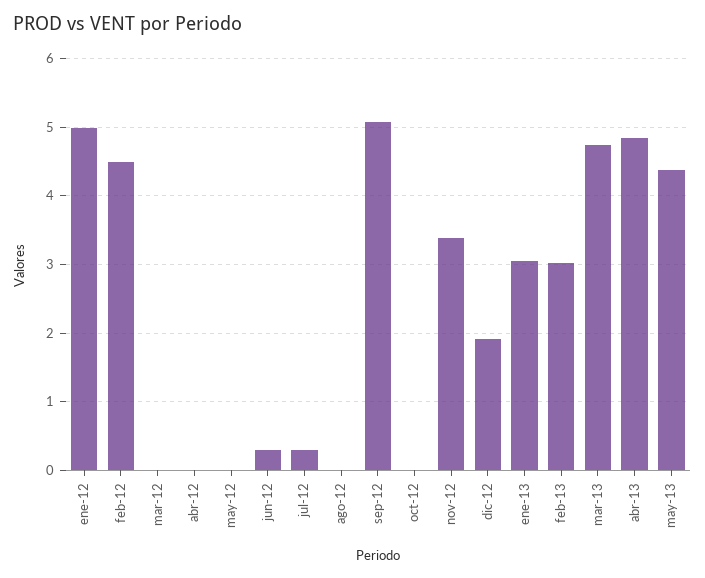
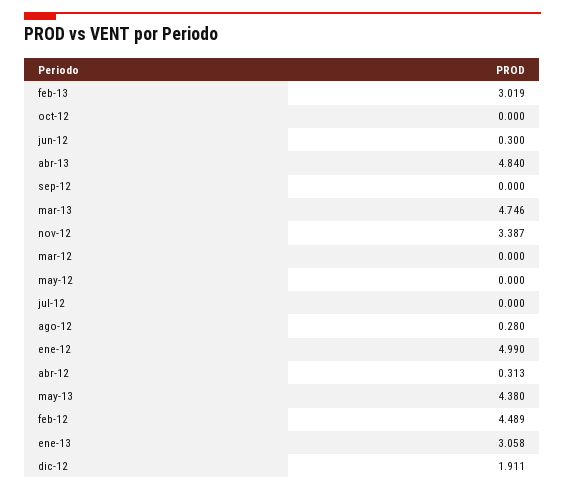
abr-12: 0 -> 0.313
jul-12: 0.3 -> 0
ago-12: 0 -> 0.28
sep-12: 5.1 -> 0

